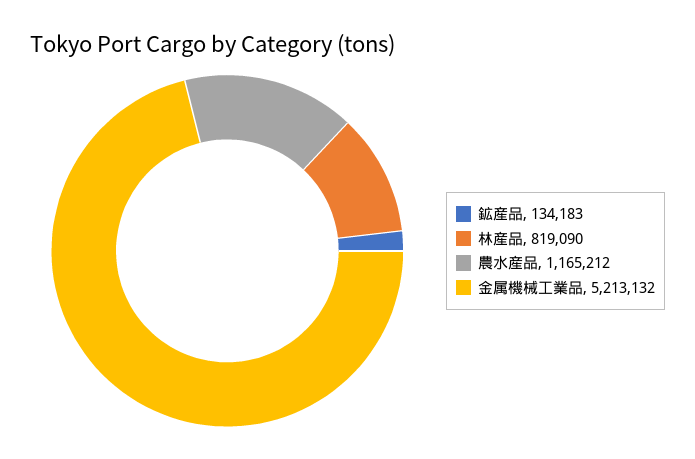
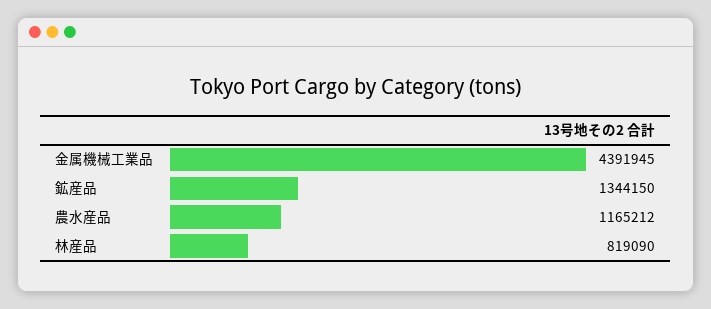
鉱産品: 134183 -> 1344150
金属機械工業品: 5213132 -> 4391945

